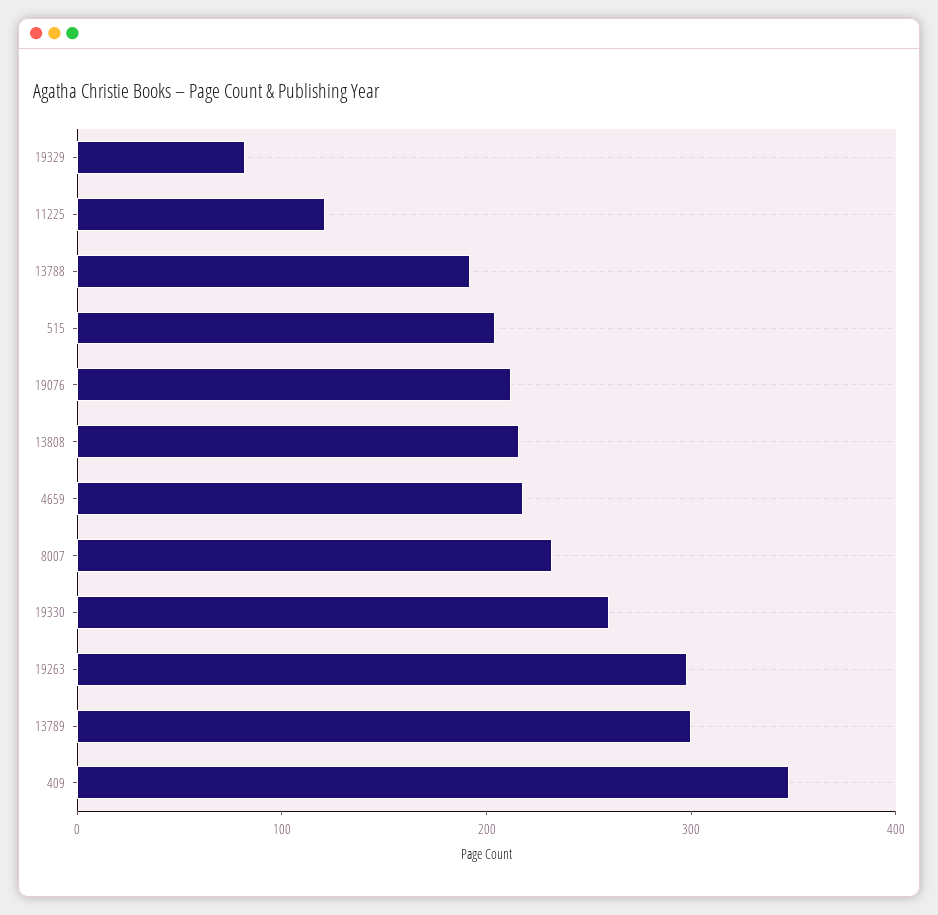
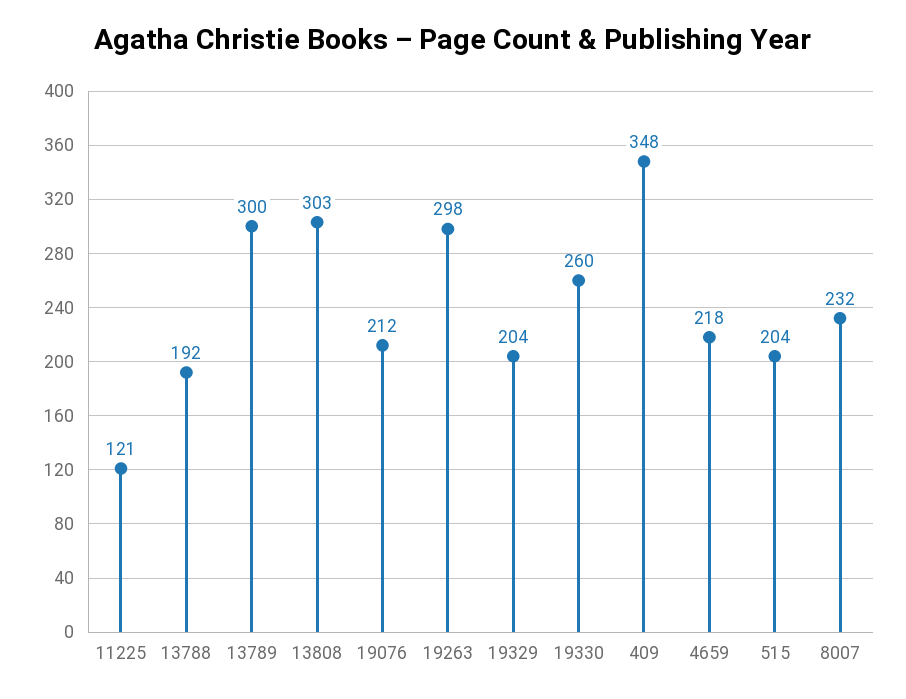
19329: 80 -> 204
13808: 220 -> 303

